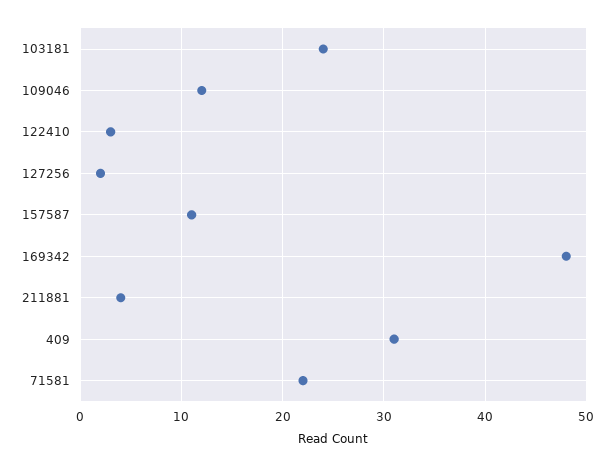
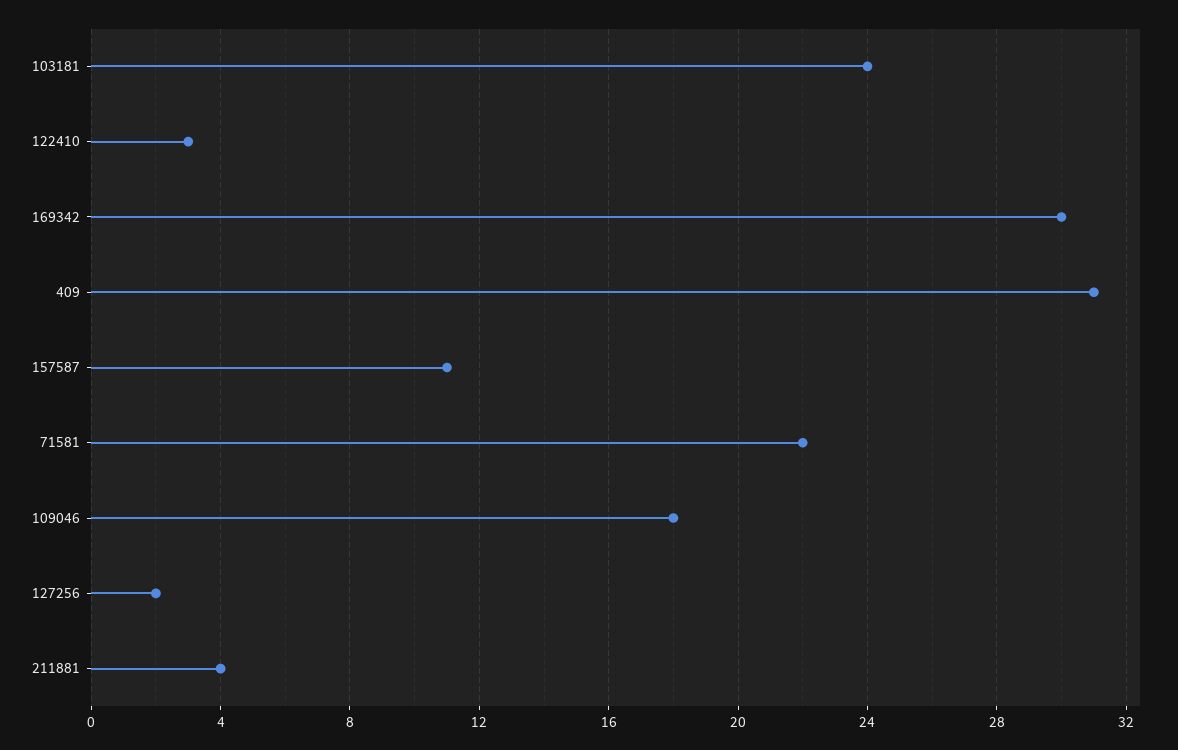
109046: 12 -> 18
169342: 48 -> 30

